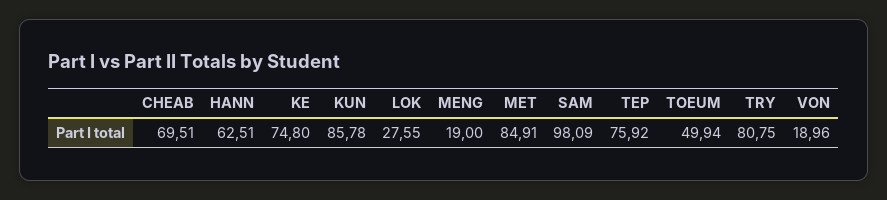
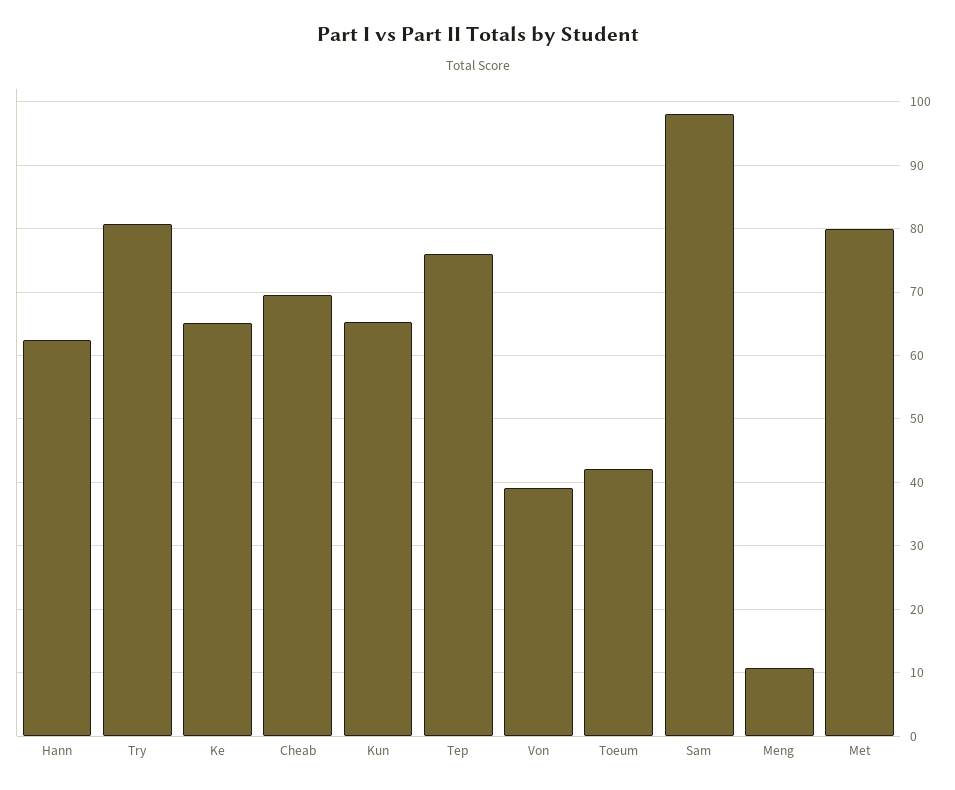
KE: 74.8 -> 65
KUN: 85.78 -> 65
LOK: 27.55 -> none
MENG: 19 -> 11
MET: 84.91 -> 80
TOEUM: 49.94 -> 42
VON: 18.96 -> 39

